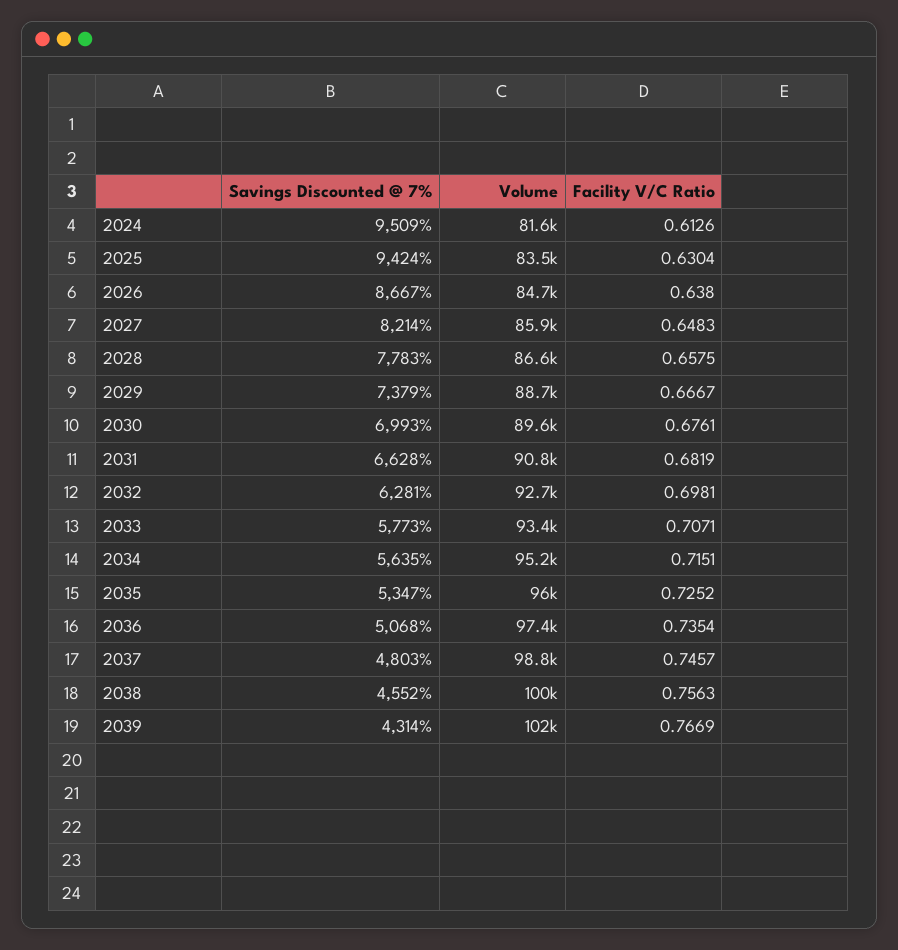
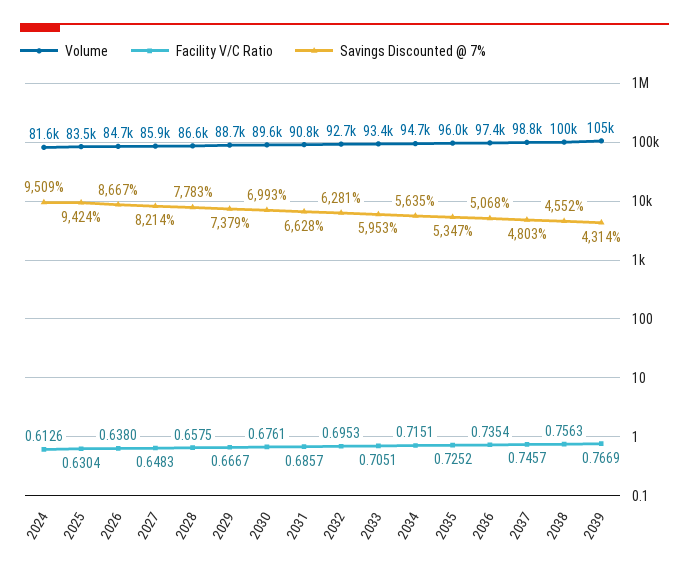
Facility V/C Ratio, 2031: 0.6819 -> 0.6857
Facility V/C Ratio, 2032: 0.6981 -> 0.6953
Savings Discounted @ 7%, 2033: 5773 -> 5953
Facility V/C Ratio, 2033: 0.7071 -> 0.7051
Volume, 2034: 95200 -> 94700
Volume, 2039: 102000 -> 105000

